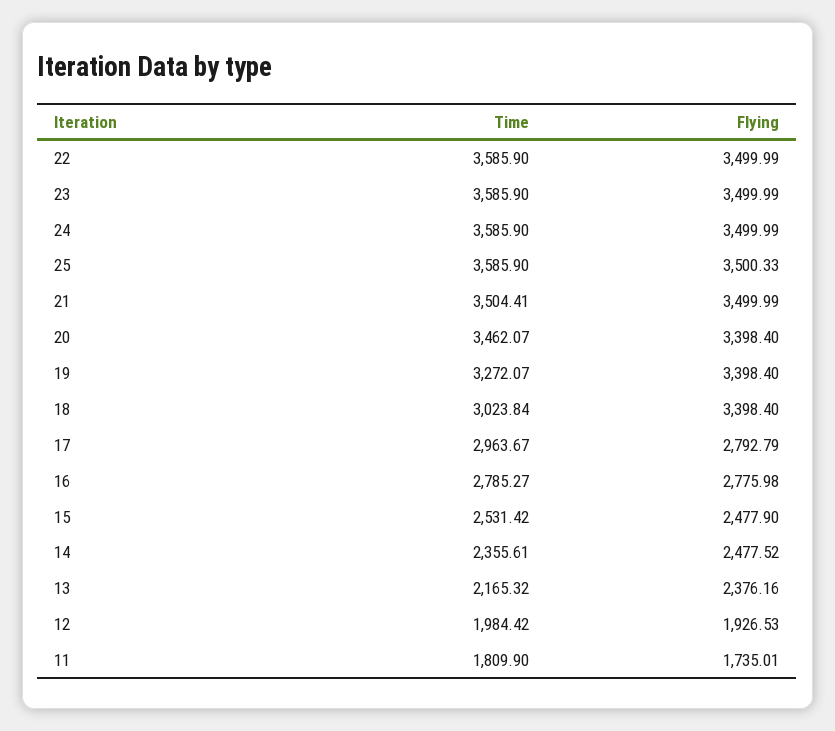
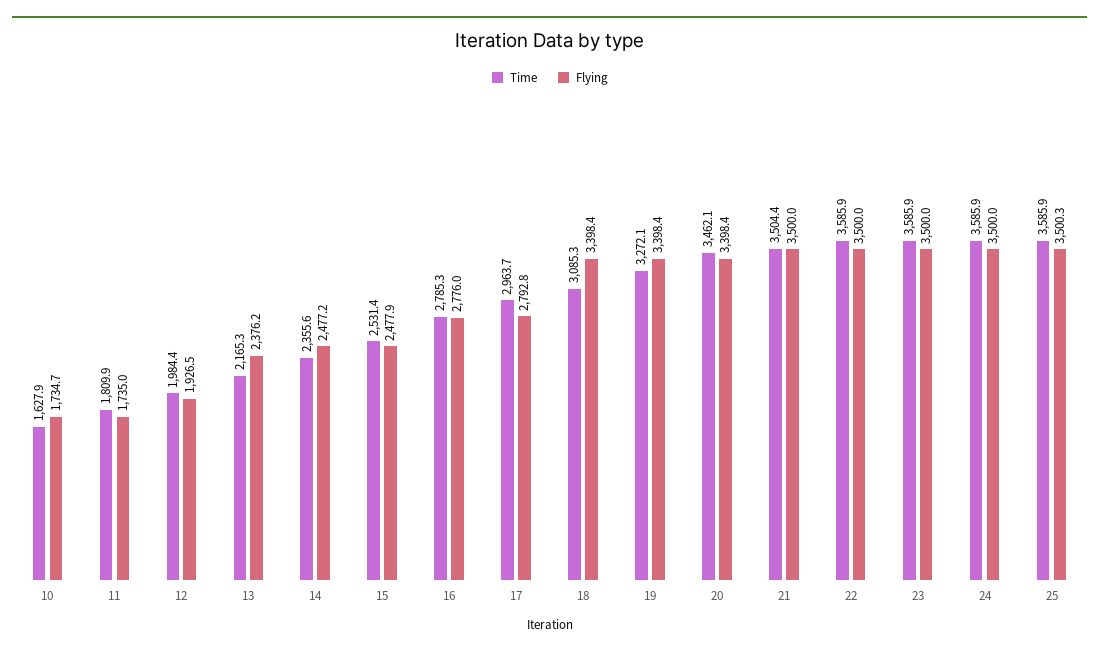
Time, 18: 3023.84 -> 3085.3
Flying, 14: 2477.52 -> 2477.2
Time, 10: none -> 1627.9
Flying, 10: none -> 1734.7

